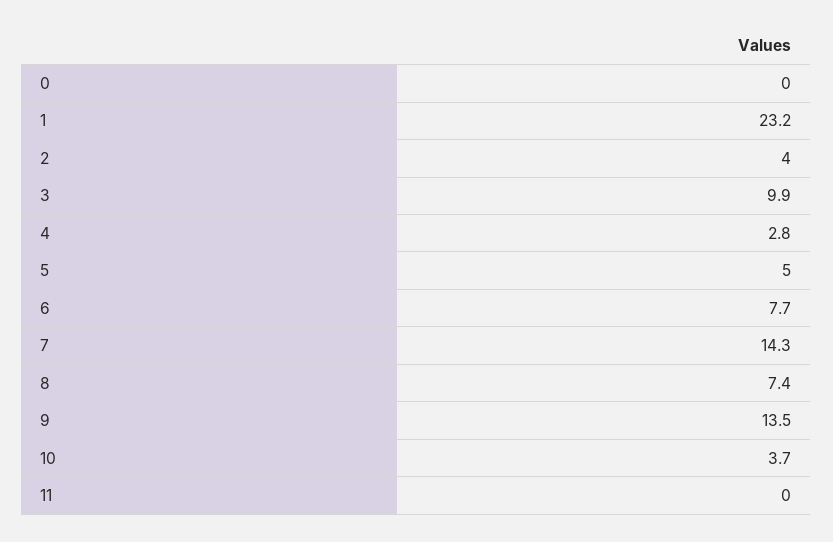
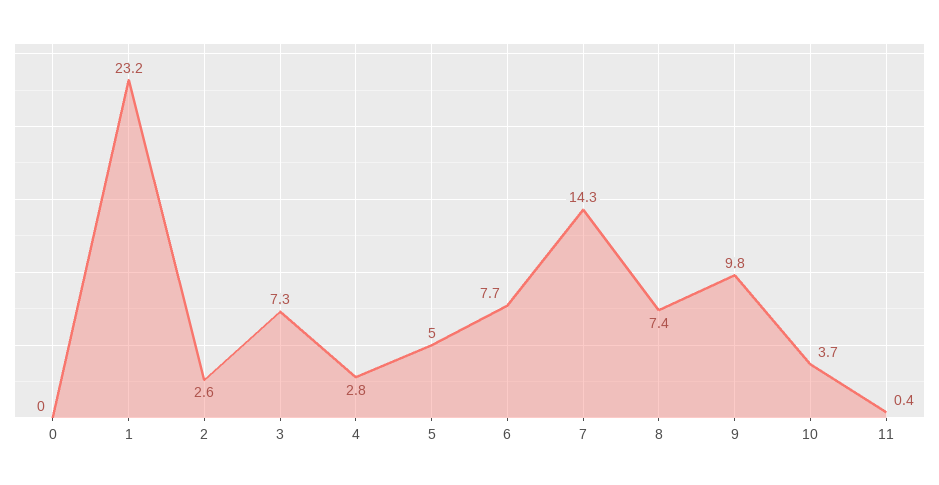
2: 4 -> 2.6
3: 9.9 -> 7.3
9: 13.5 -> 9.8
11: 0 -> 0.4

